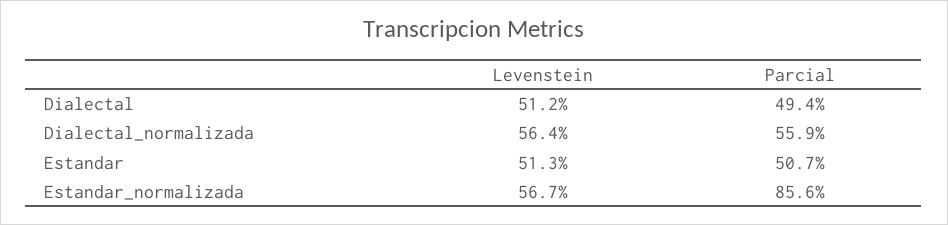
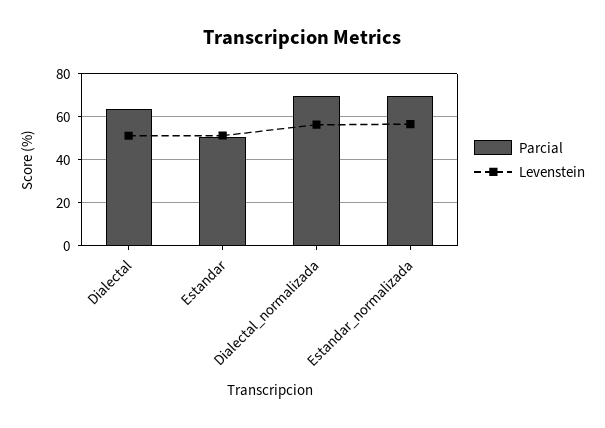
Parcial, Dialectal: 49.4 -> 65
Parcial, Dialectal_normalizada: 55.9 -> 70
Parcial, Estandar_normalizada: 85.6 -> 70

